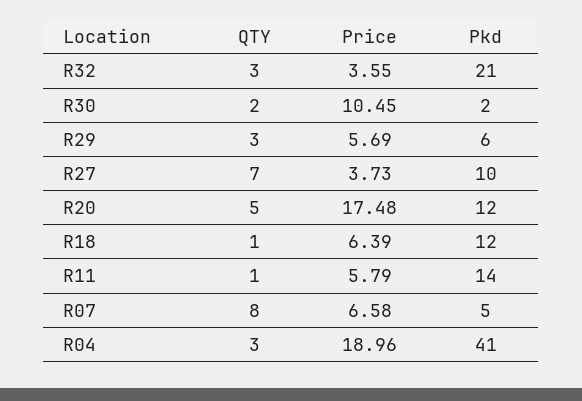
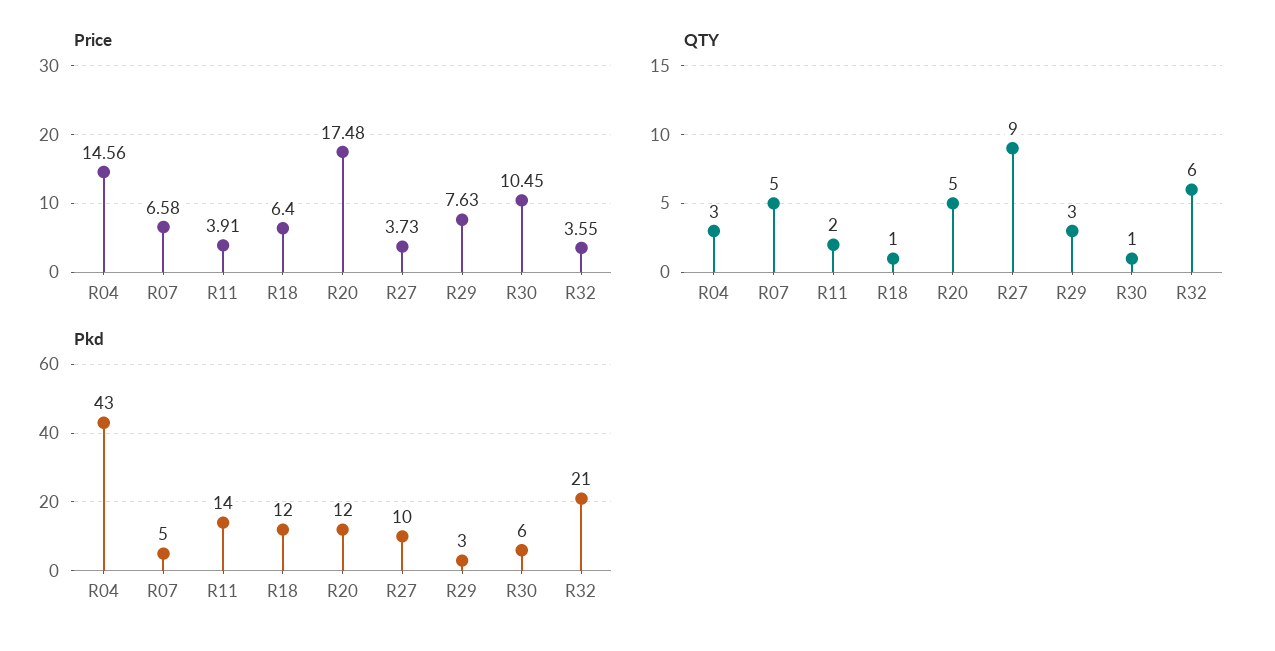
QTY, R32: 3 -> 6
QTY, R30: 2 -> 1
Pkd, R30: 2 -> 6
Price, R29: 5.69 -> 7.63
Pkd, R29: 6 -> 3
QTY, R27: 7 -> 9
Price, R18: 6.39 -> 6.4
QTY, R11: 1 -> 2
Price, R11: 5.79 -> 3.91
QTY, R07: 8 -> 5
Price, R04: 18.96 -> 14.56
Pkd, R04: 41 -> 43

